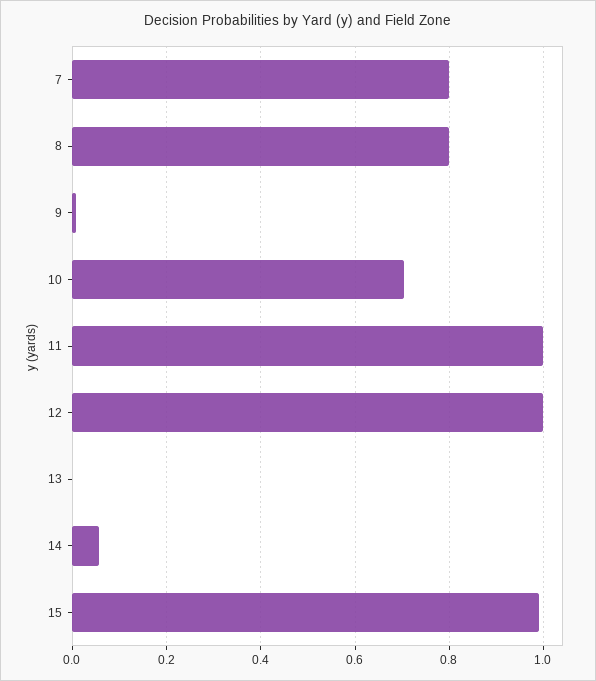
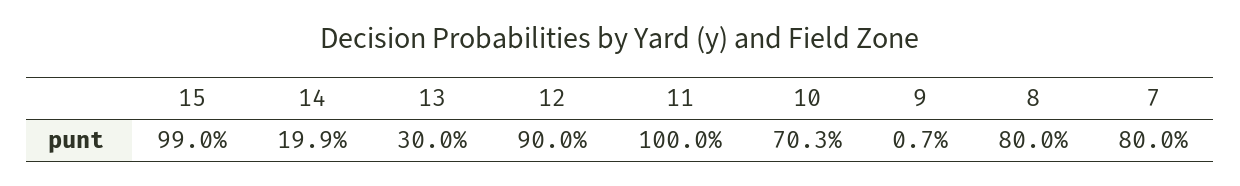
12: 1 -> 0.9
13: 0 -> 0.3
14: 0.06 -> 0.199

